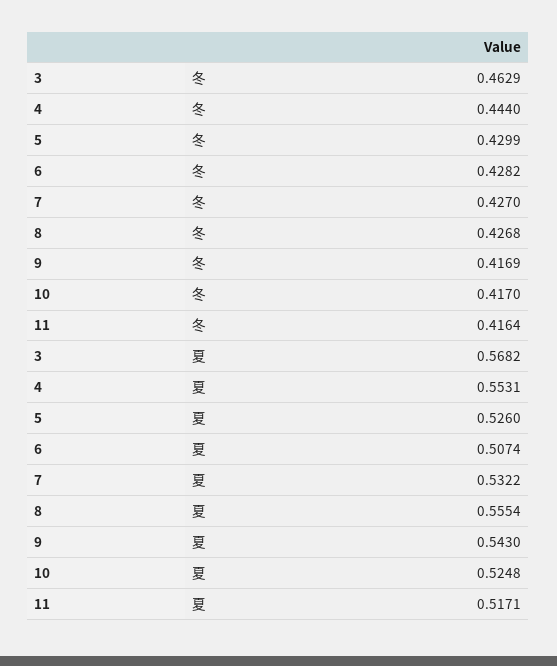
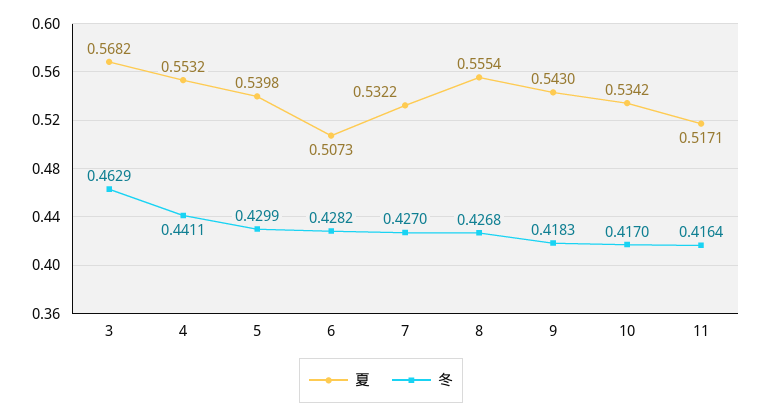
冬, 4: 0.444 -> 0.4411
冬, 9: 0.4169 -> 0.4183
夏, 4: 0.5531 -> 0.5532
夏, 5: 0.526 -> 0.5398
夏, 6: 0.5074 -> 0.5073
夏, 10: 0.5248 -> 0.5342

